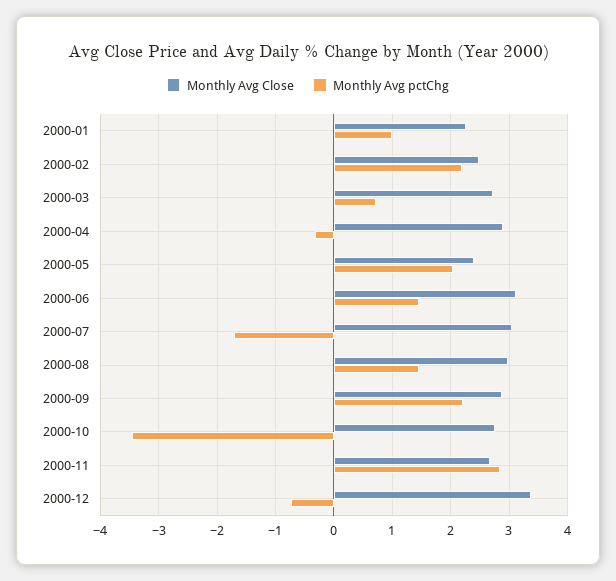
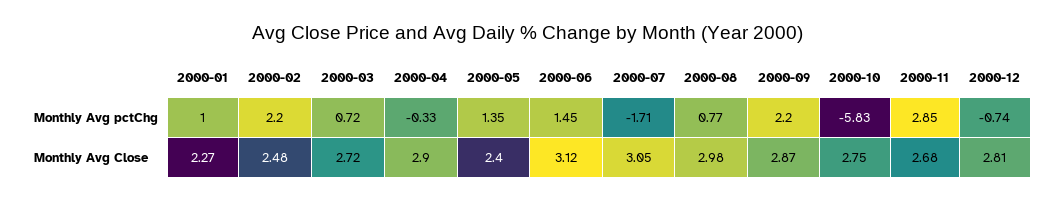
Monthly Avg pctChg, 2000-05: 2 -> 1.35
Monthly Avg pctChg, 2000-08: 1.4 -> 0.77
Monthly Avg pctChg, 2000-10: -3.4 -> -5.83
Monthly Avg Close, 2000-12: 3.4 -> 2.81

